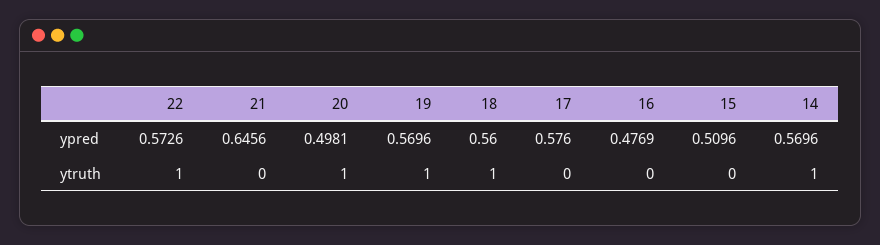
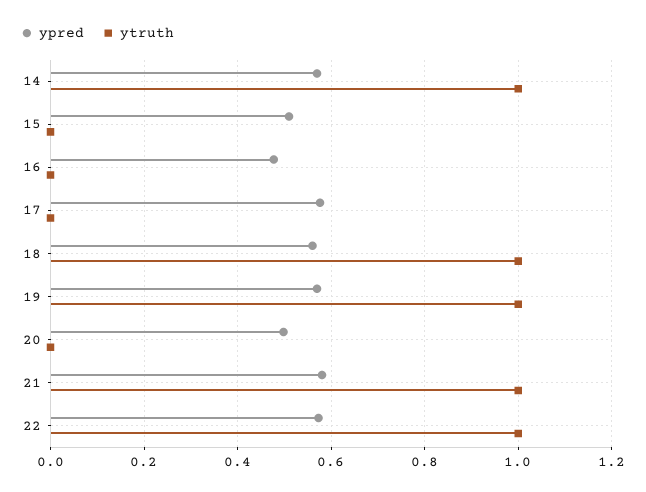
ypred, 21: 0.6456 -> 0.58
ytruth, 21: 0 -> 1
ytruth, 20: 1 -> 0

